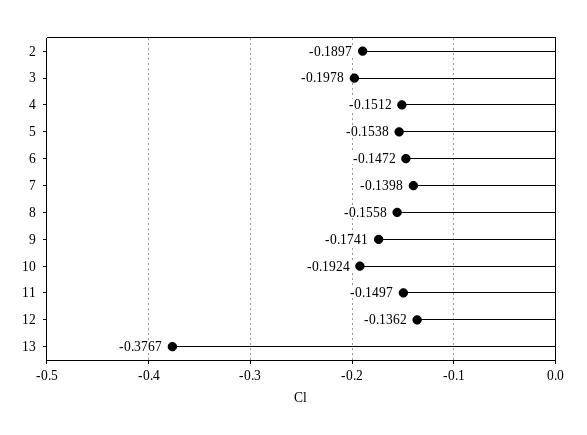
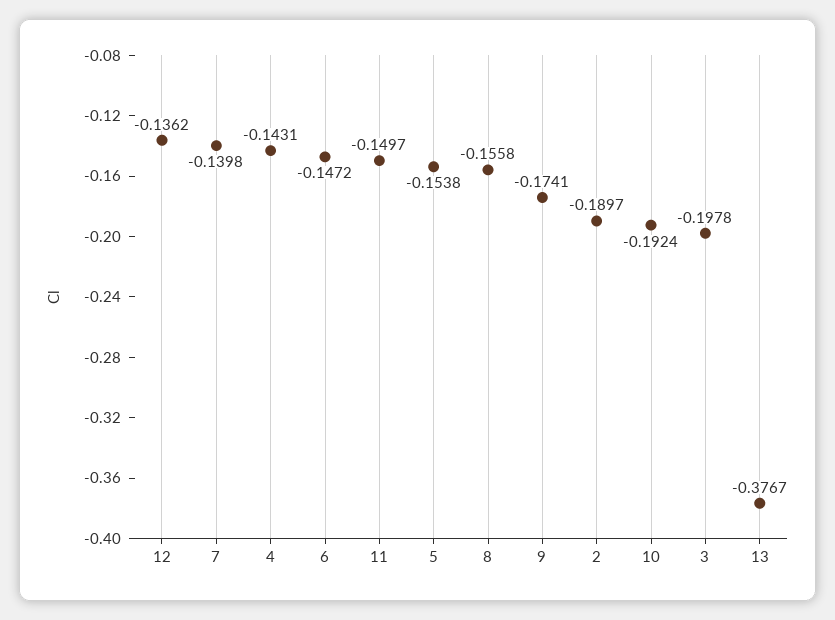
4: -0.1512 -> -0.1431

